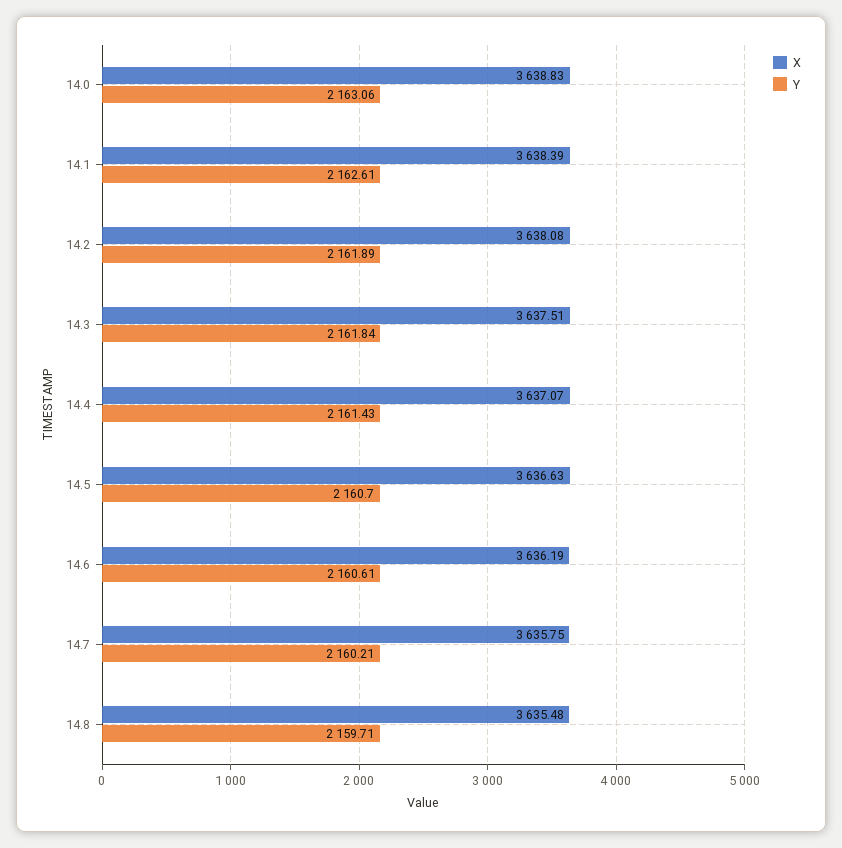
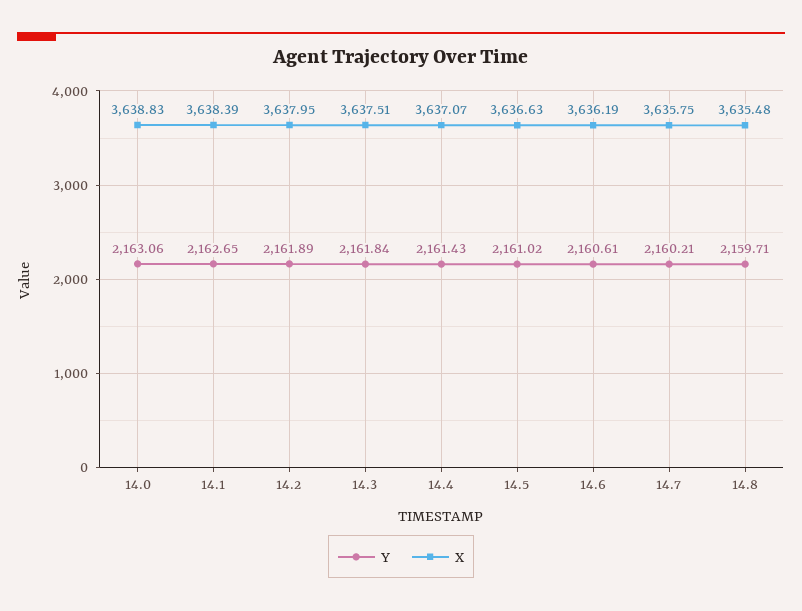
Y, 14.1: 2162.61 -> 2162.65
X, 14.2: 3638.08 -> 3637.95
Y, 14.5: 2160.7 -> 2161.02

